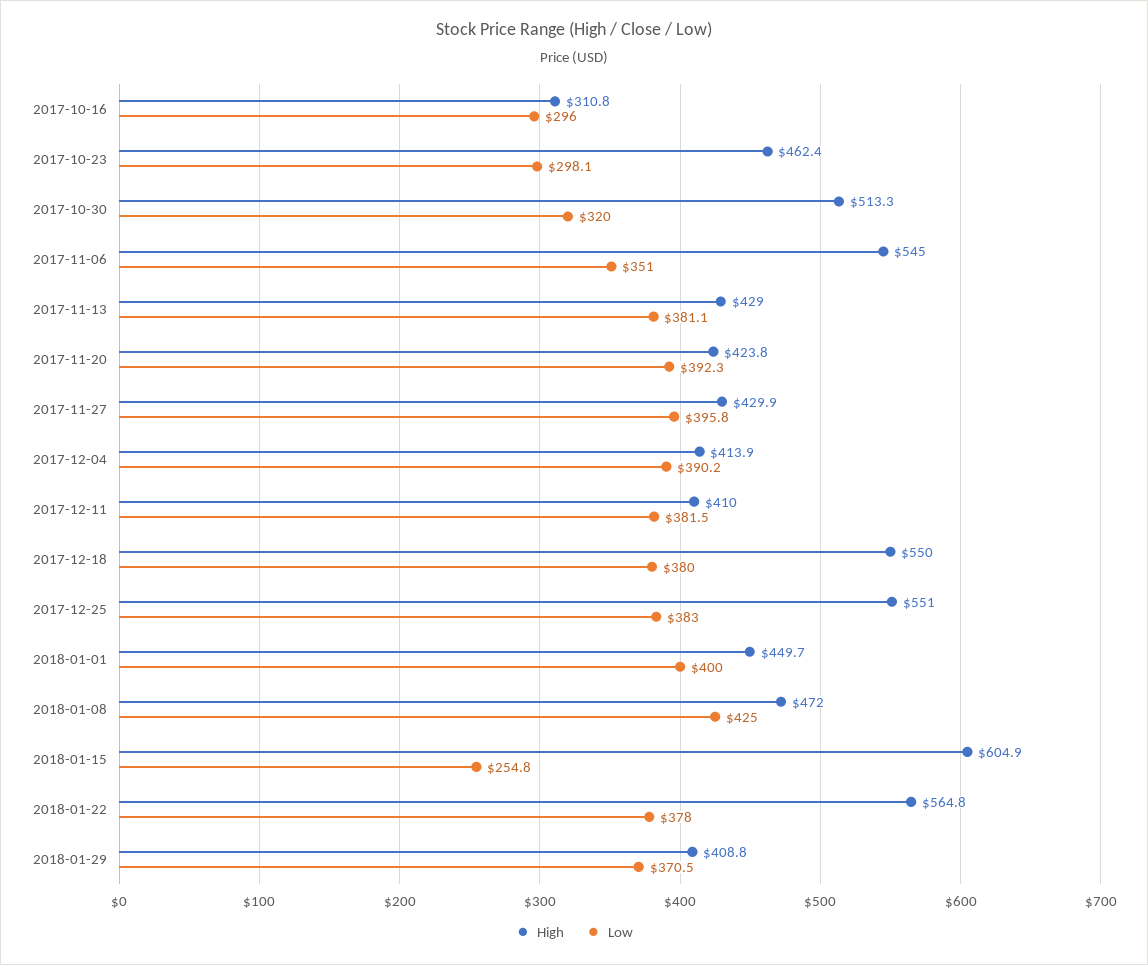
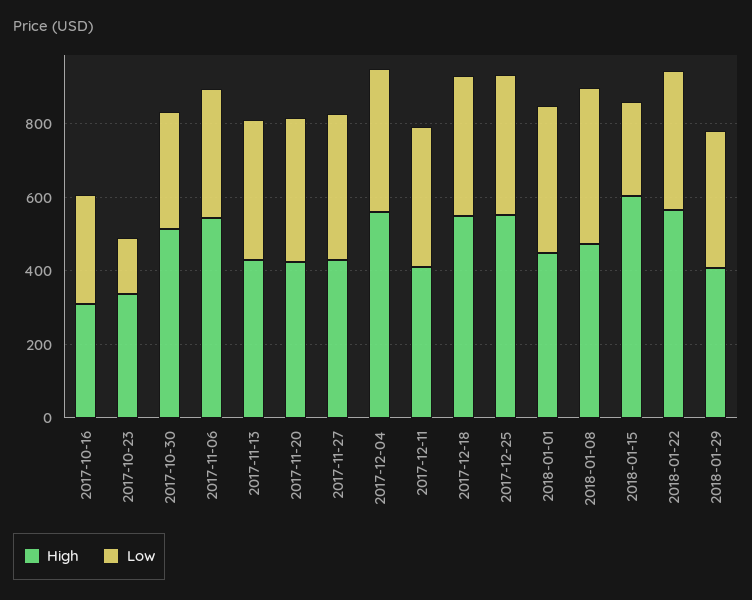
High, 2017-10-23: 462.4 -> 350
Low, 2017-10-23: 298.1 -> 150
High, 2017-12-04: 413.9 -> 550

